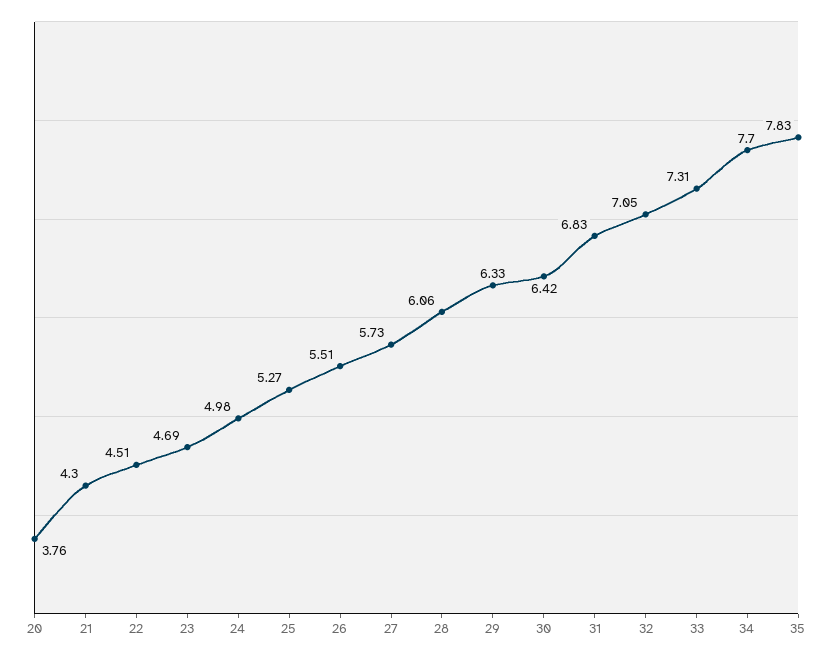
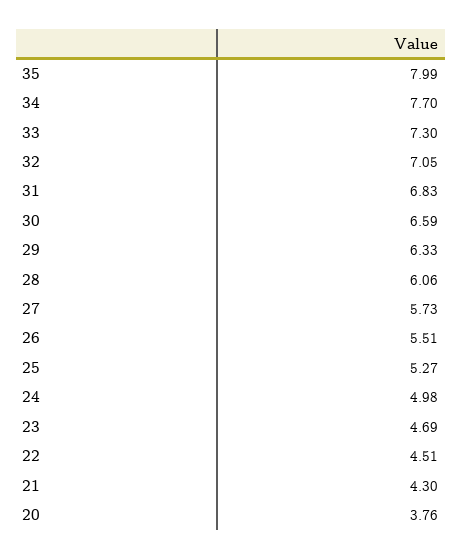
30: 6.42 -> 6.59
33: 7.31 -> 7.3
35: 7.83 -> 7.99

